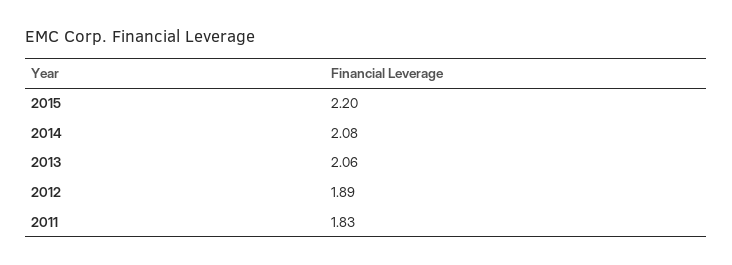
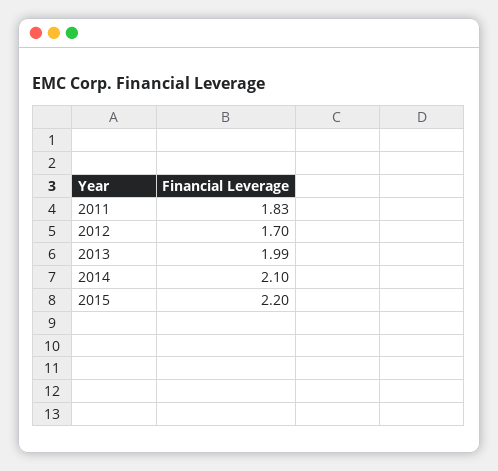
2014: 2.08 -> 2.1
2013: 2.06 -> 1.99
2012: 1.89 -> 1.7

